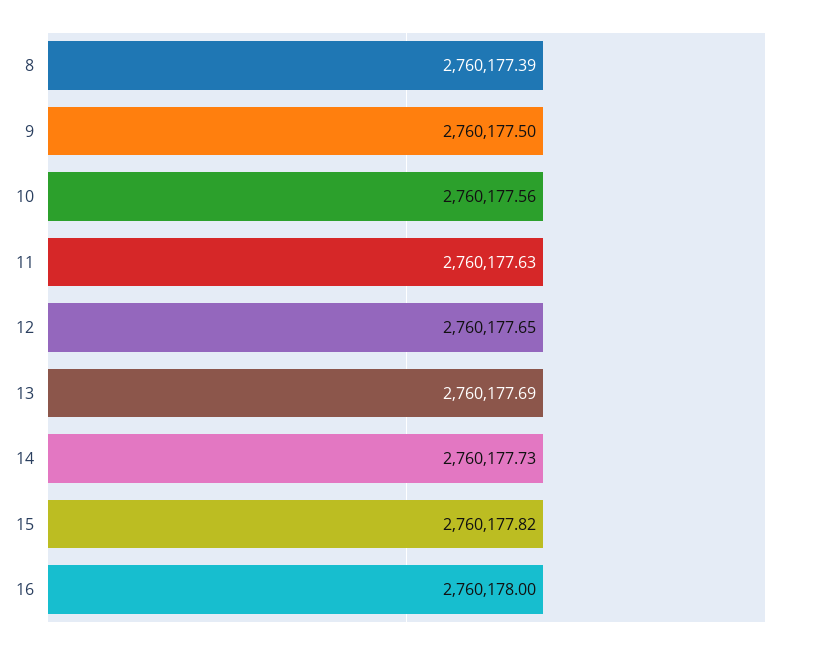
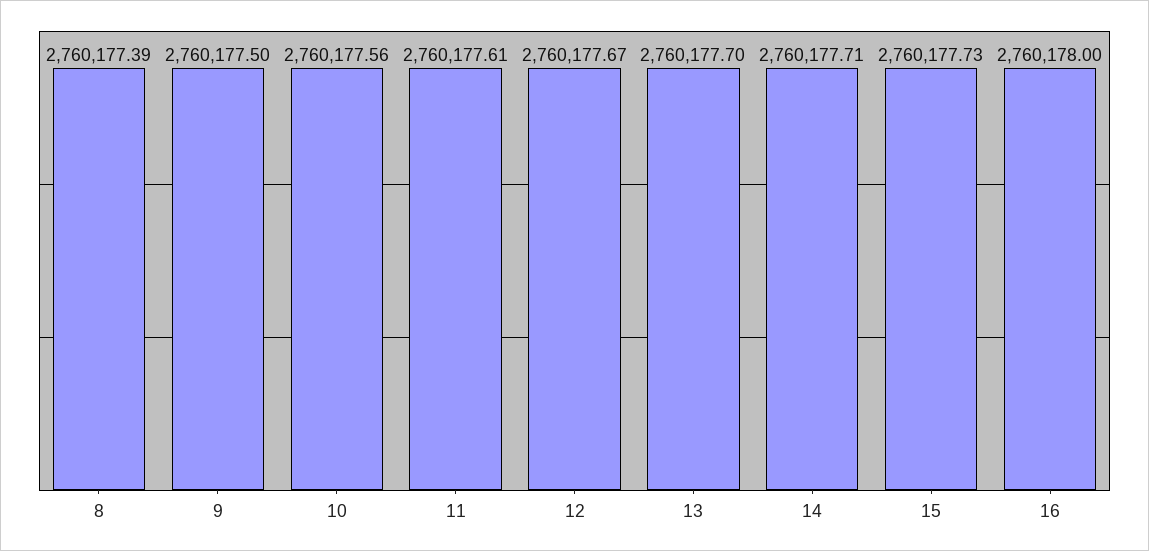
11: 2760177.63 -> 2760177.61
12: 2760177.65 -> 2760177.67
13: 2760177.69 -> 2760177.7
14: 2760177.73 -> 2760177.71
15: 2760177.82 -> 2760177.73

